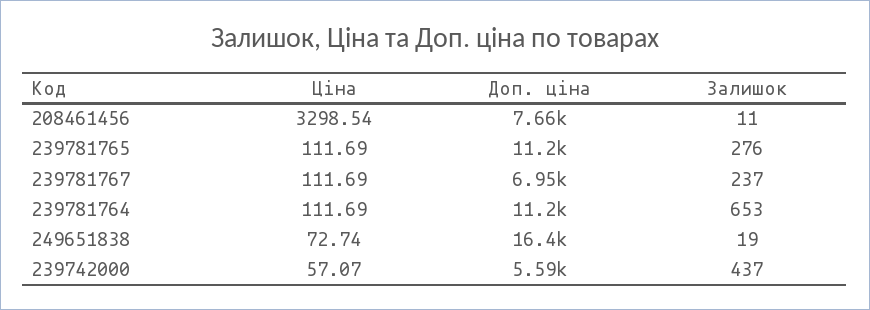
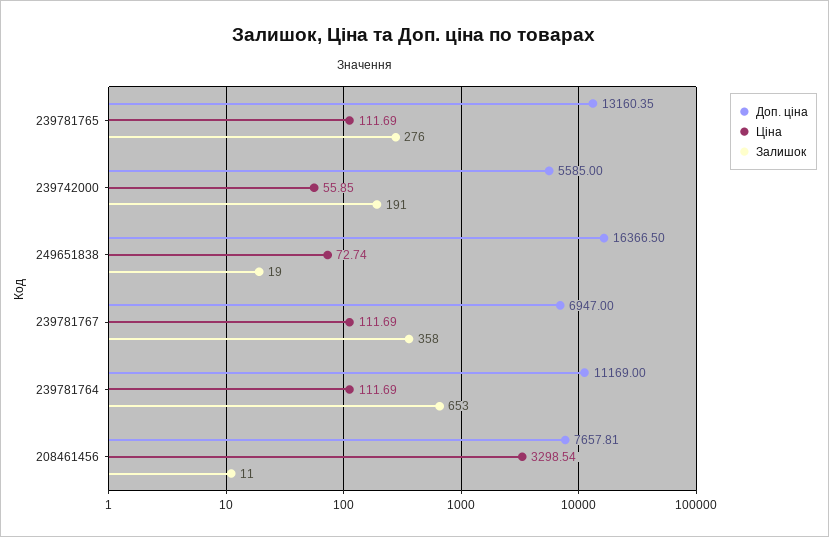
Доп. ціна, 239781765: 11200 -> 13160.35
Залишок, 239781767: 237 -> 358
Ціна, 239742000: 57.07 -> 55.85
Залишок, 239742000: 437 -> 191

